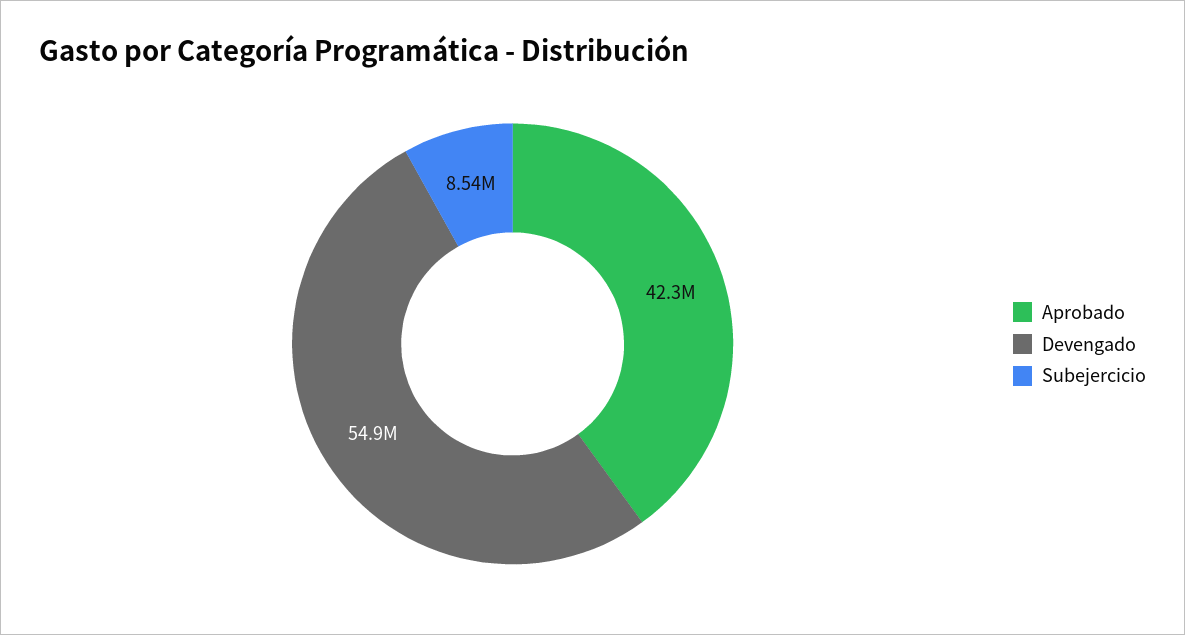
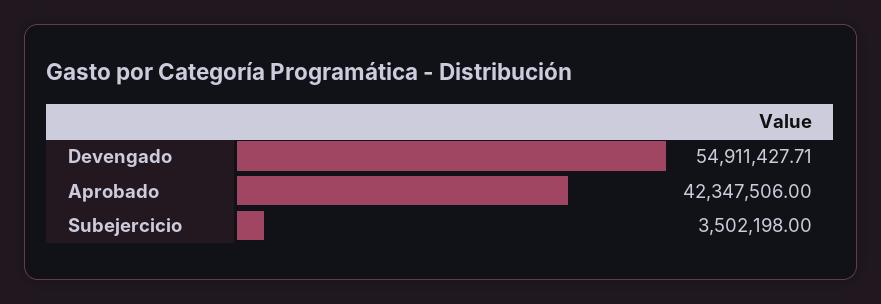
Subejercicio: 8540000 -> 3502198

